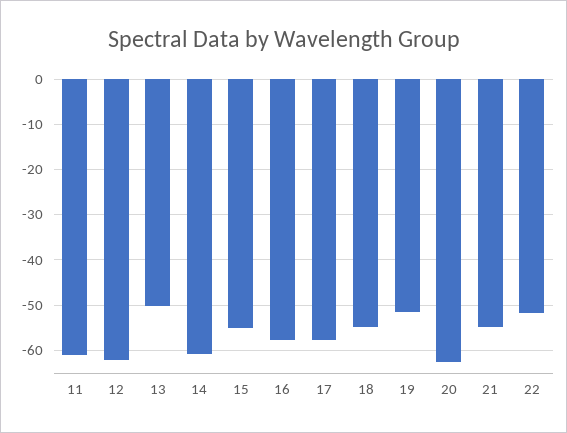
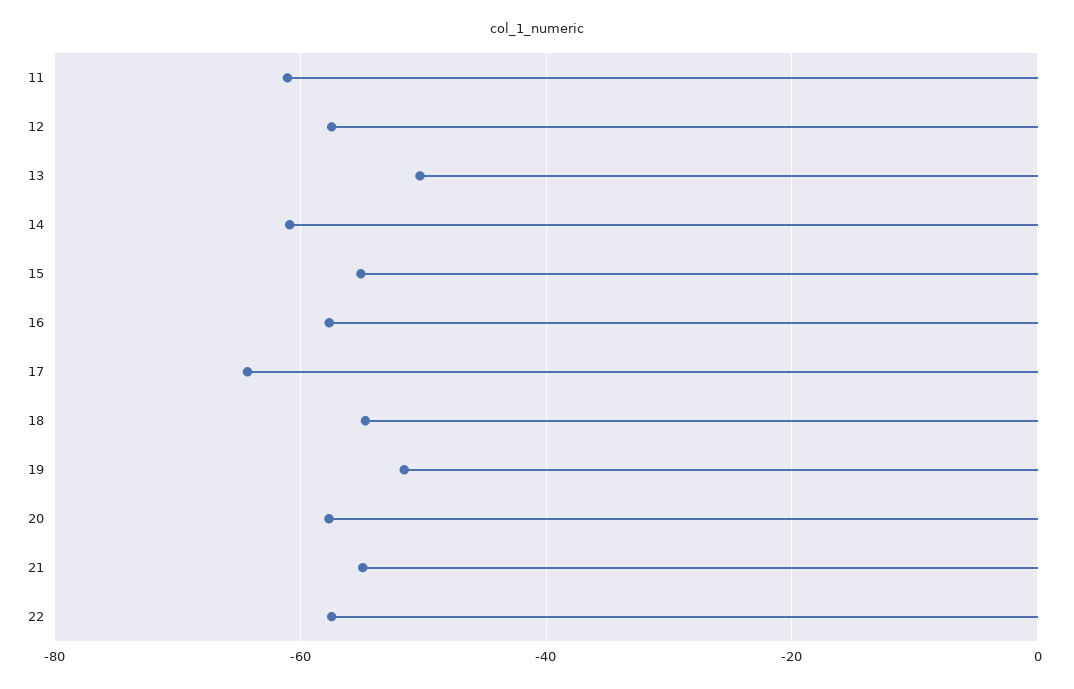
12: -62 -> -58
17: -58 -> -64
20: -62 -> -58
22: -52 -> -58

